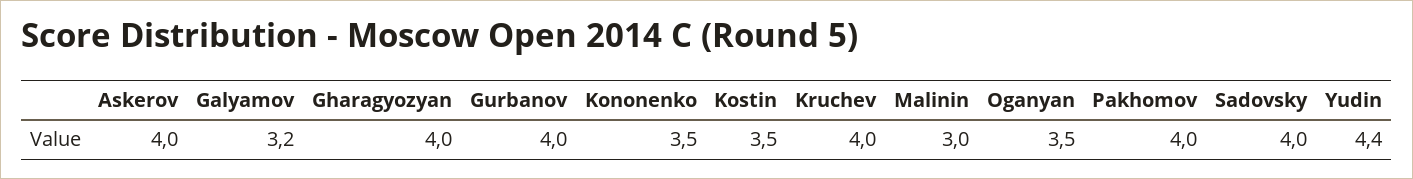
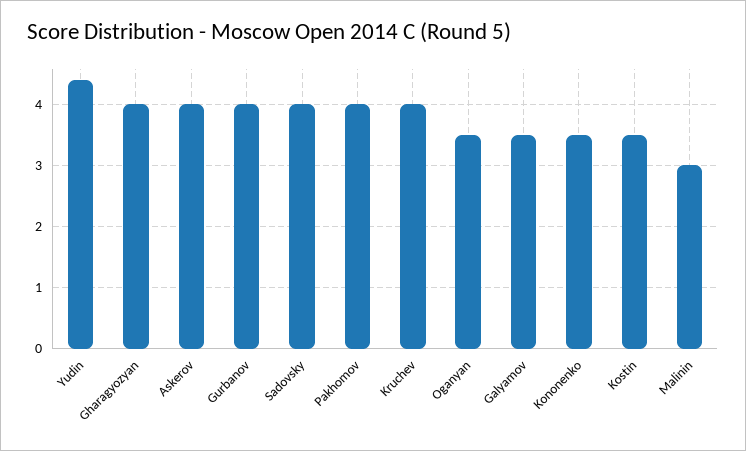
Galyamov: 3.2 -> 3.5

